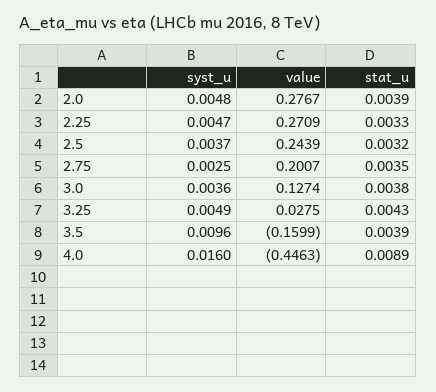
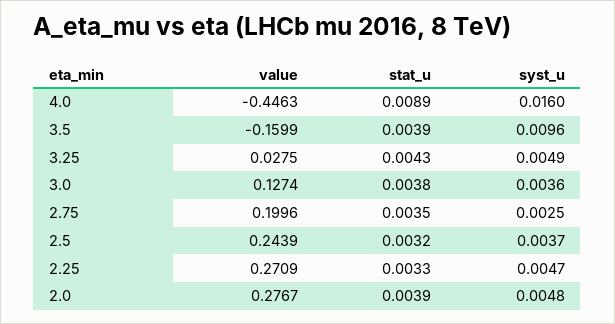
value, 2.75: 0.2007 -> 0.1996

